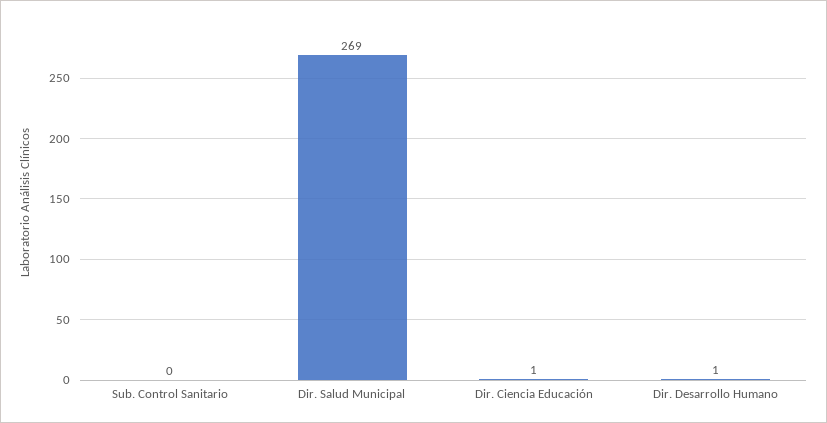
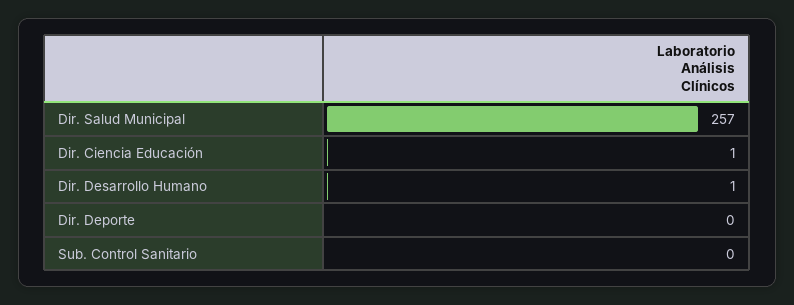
Dir. Salud Municipal: 269 -> 257
Dir. Deporte: none -> 0

